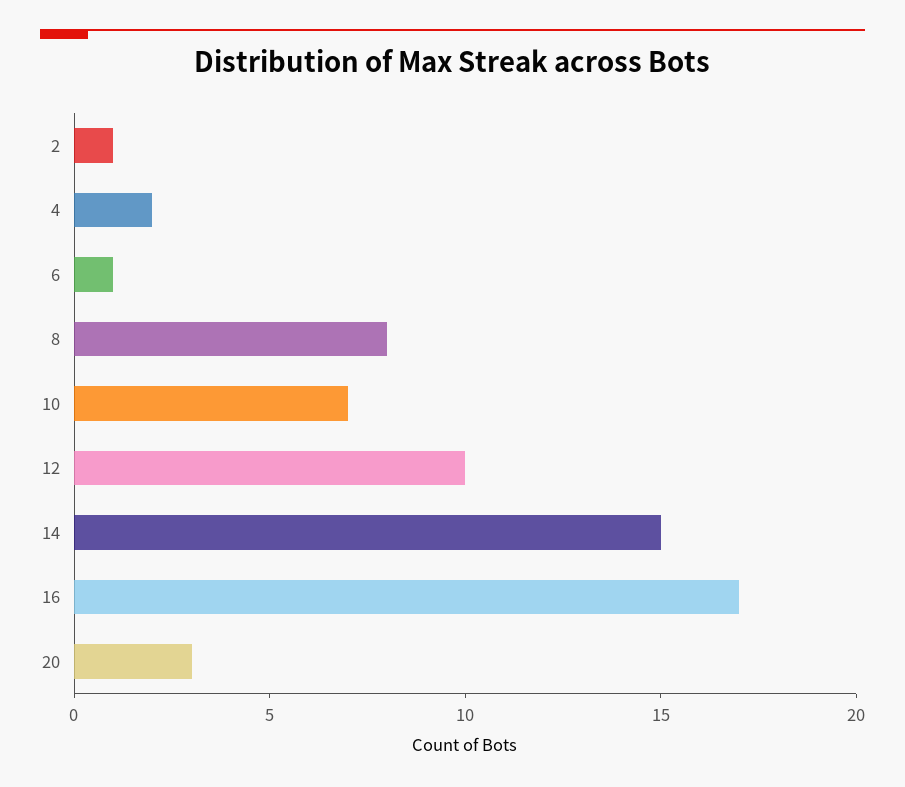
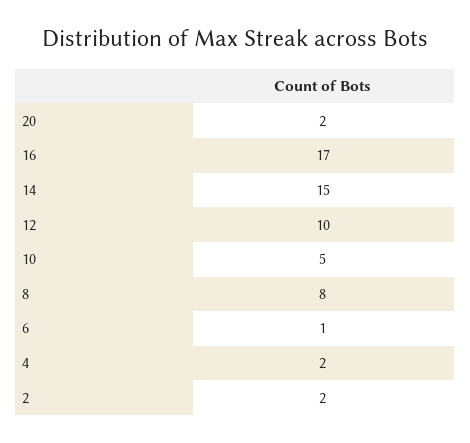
2: 1 -> 2
10: 7 -> 5
20: 3 -> 2

